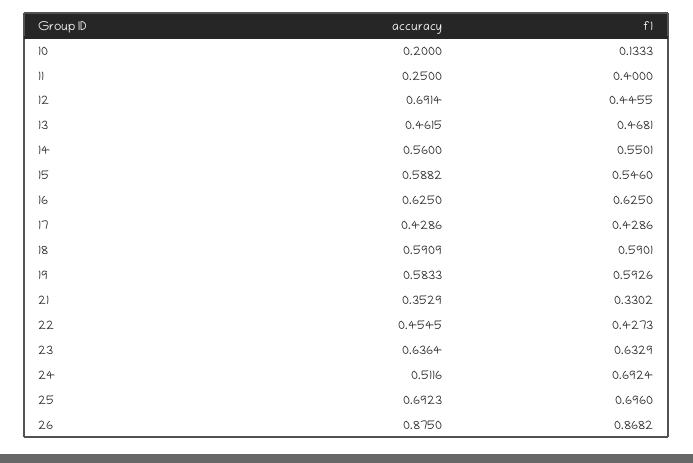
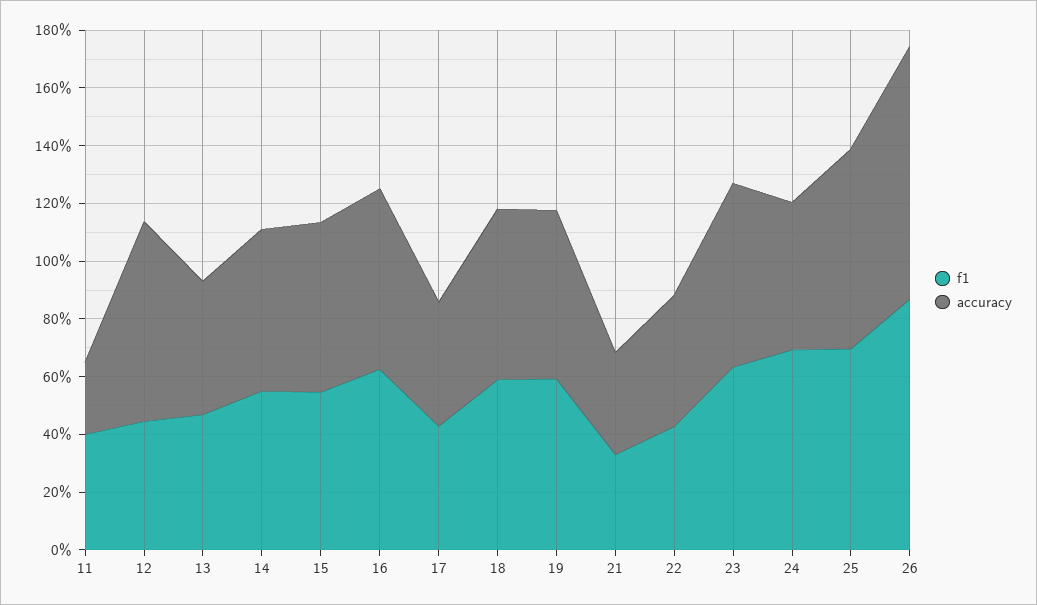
accuracy, 10: 0.2 -> none
f1, 10: 0.1333 -> none

